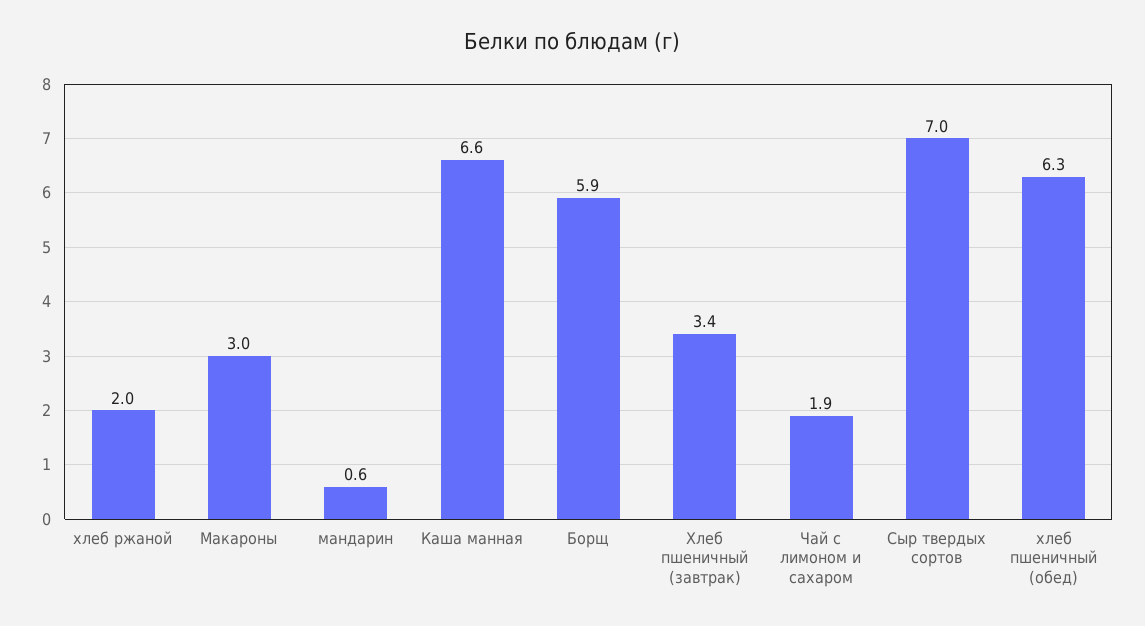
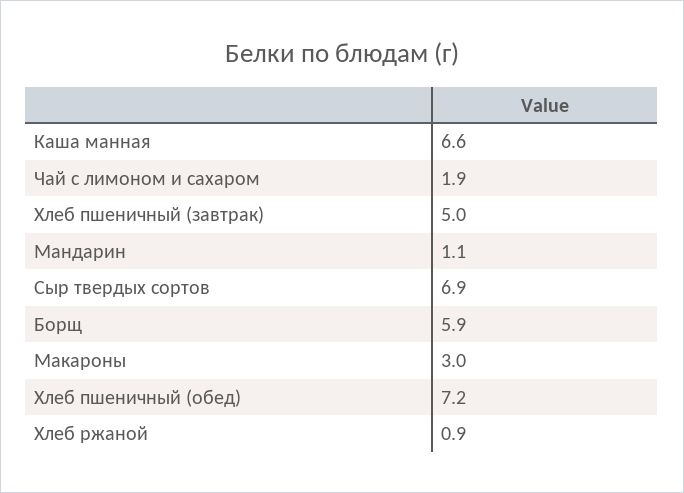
хлеб ржаной: 2 -> 0.9
мандарин: 0.6 -> 1.1
Хлеб пшеничный (завтрак): 3.4 -> 5
Сыр твердых сортов: 7 -> 6.9
хлеб пшеничный (обед): 6.3 -> 7.2

